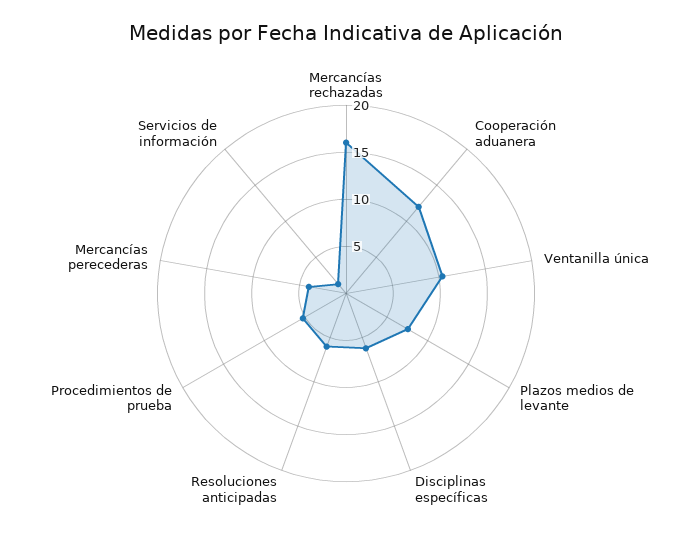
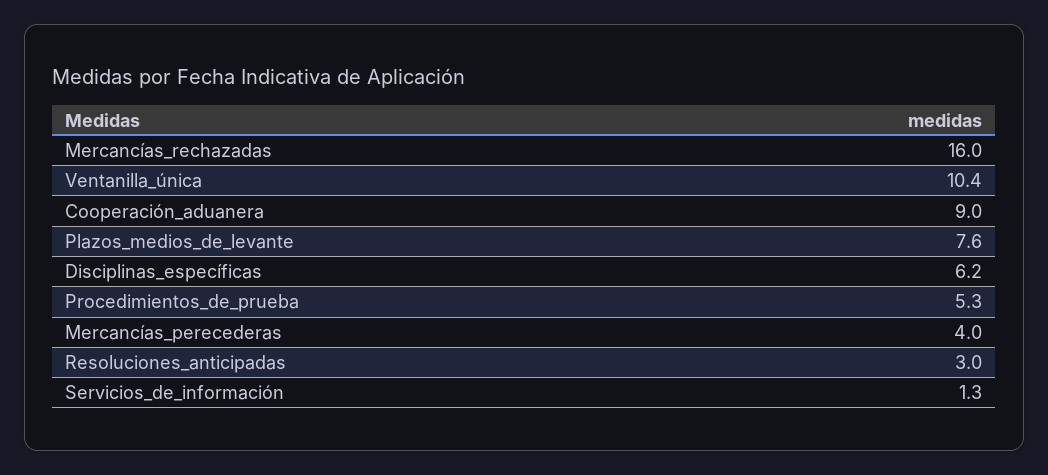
Cooperación aduanera: 12 -> 9
Resoluciones anticipadas: 6 -> 3

